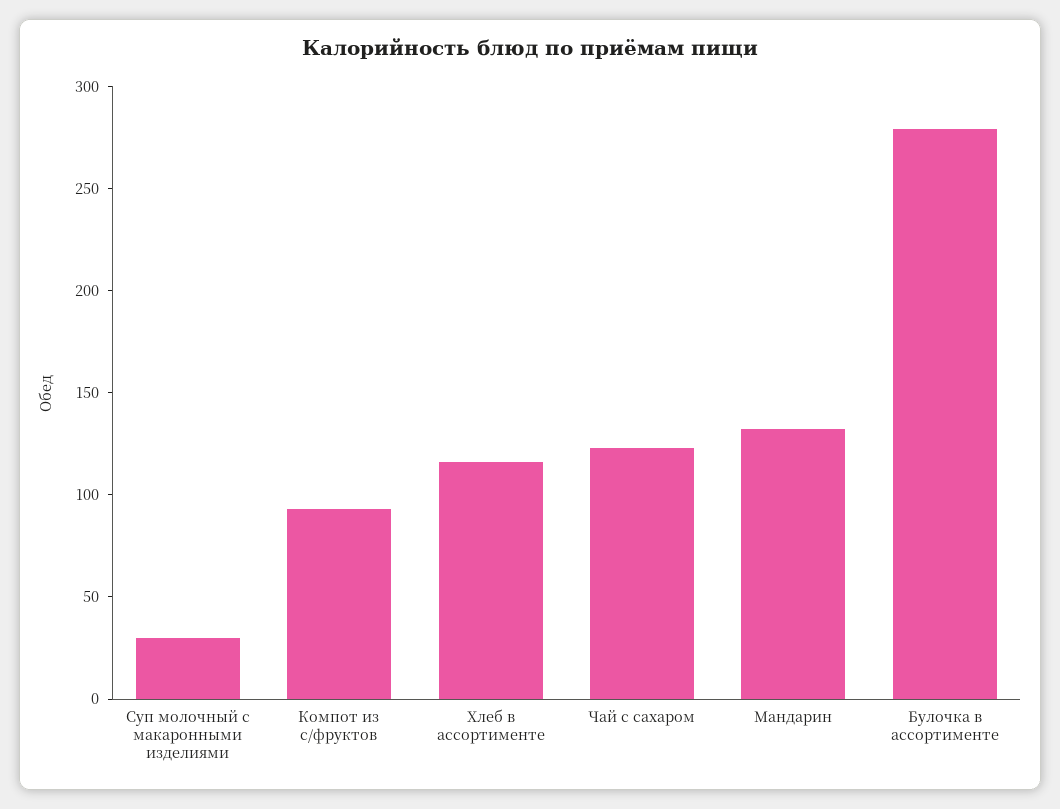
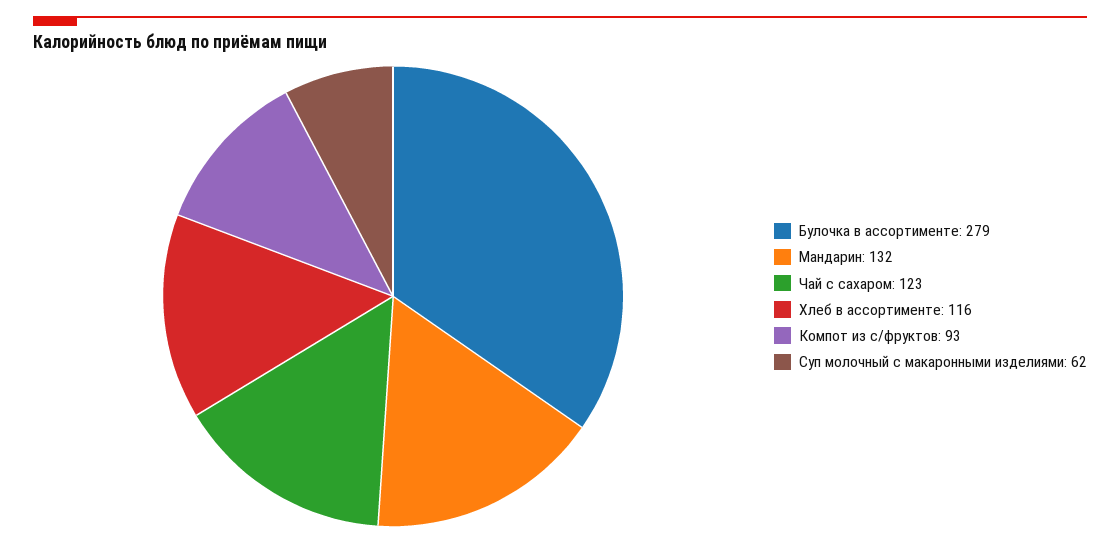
Суп молочный с макаронными изделиями: 30 -> 62

